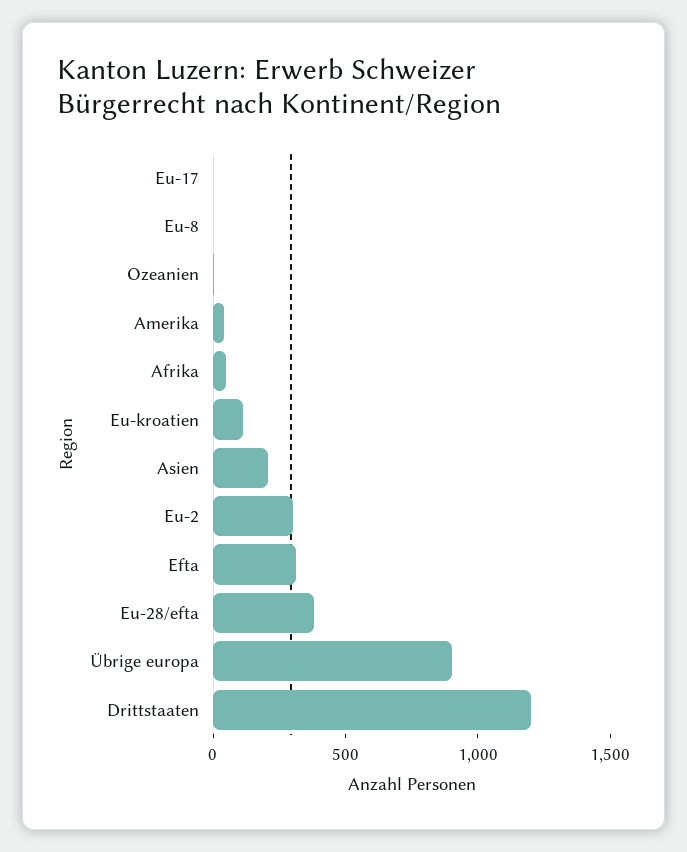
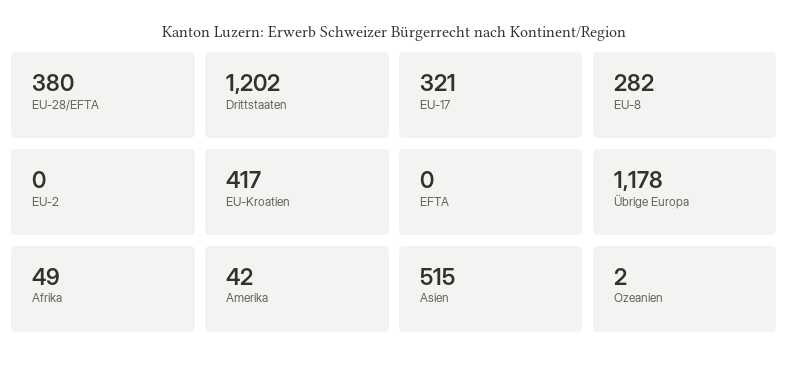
Eu-17: 0 -> 321
Eu-8: 0 -> 282
Eu-kroatien: 100 -> 417
Asien: 200 -> 515
Eu-2: 300 -> 0
Efta: 300 -> 0
Übrige europa: 900 -> 1178

